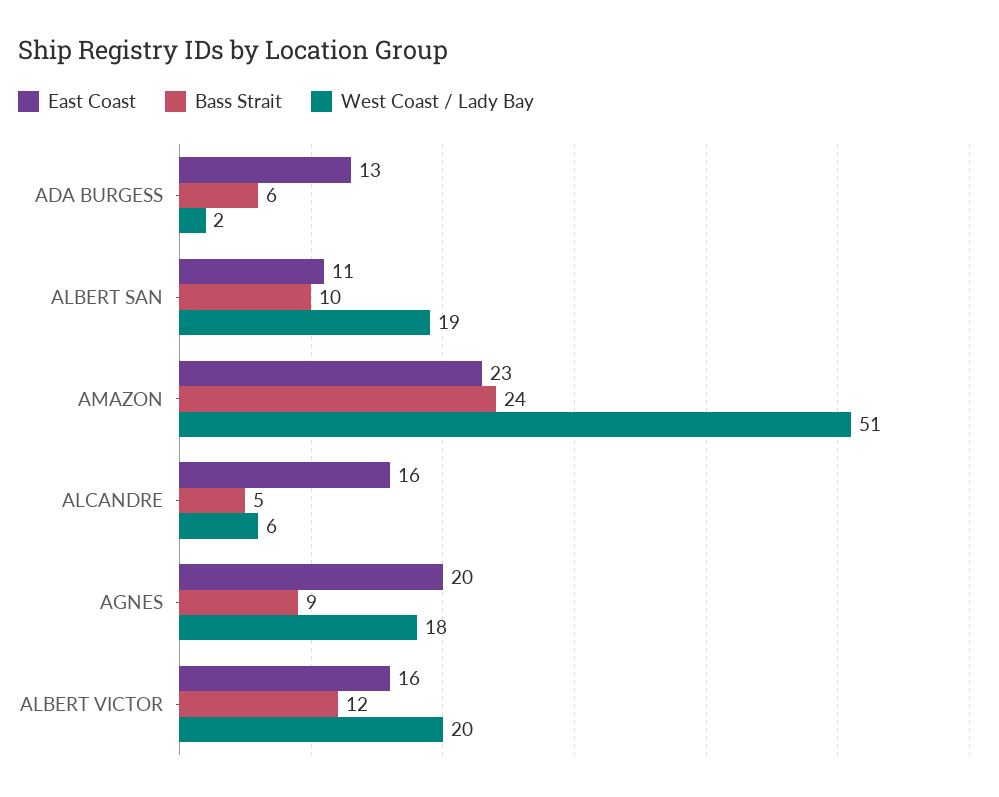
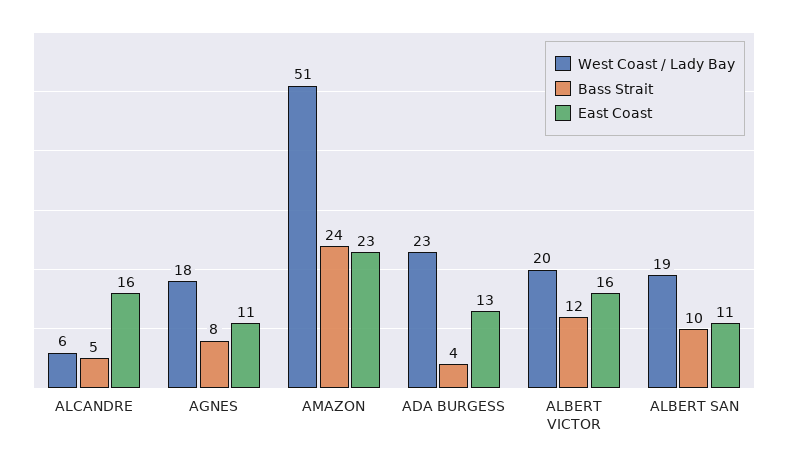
Bass Strait, ADA BURGESS: 6 -> 4
West Coast / Lady Bay, ADA BURGESS: 2 -> 23
East Coast, AGNES: 20 -> 11
Bass Strait, AGNES: 9 -> 8

